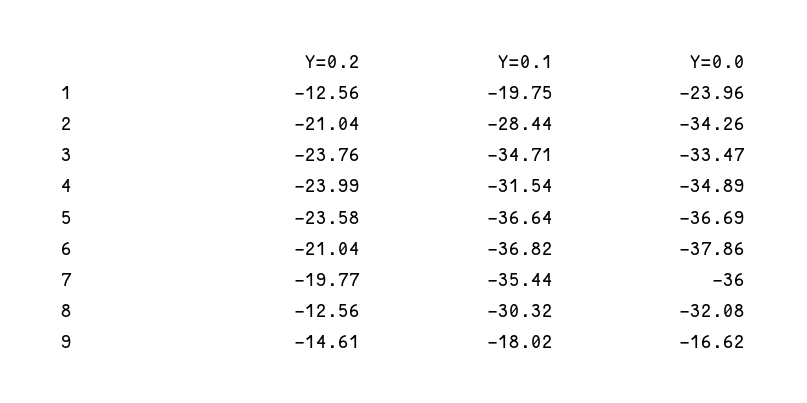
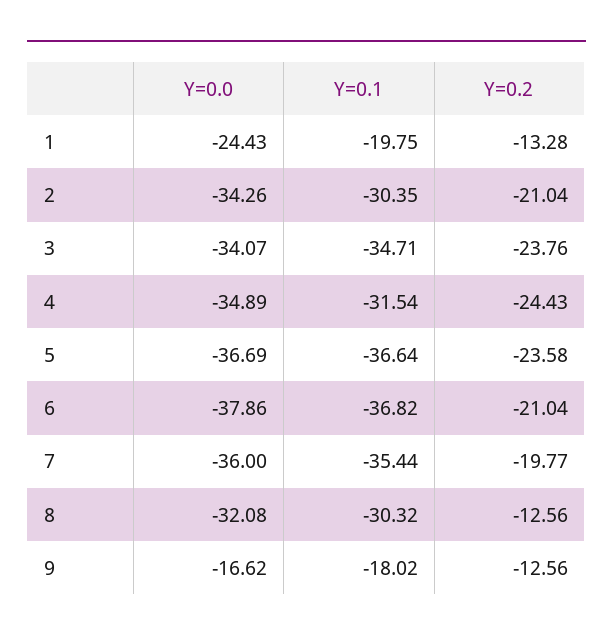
Y=0.2, 1: -12.56 -> -13.28
Y=0.0, 1: -23.96 -> -24.43
Y=0.1, 2: -28.44 -> -30.35
Y=0.0, 3: -33.47 -> -34.07
Y=0.2, 4: -23.99 -> -24.43
Y=0.2, 9: -14.61 -> -12.56

